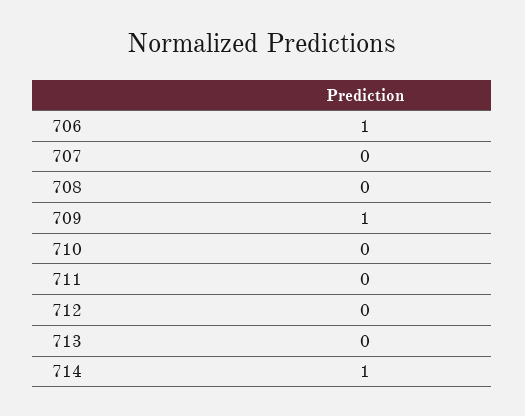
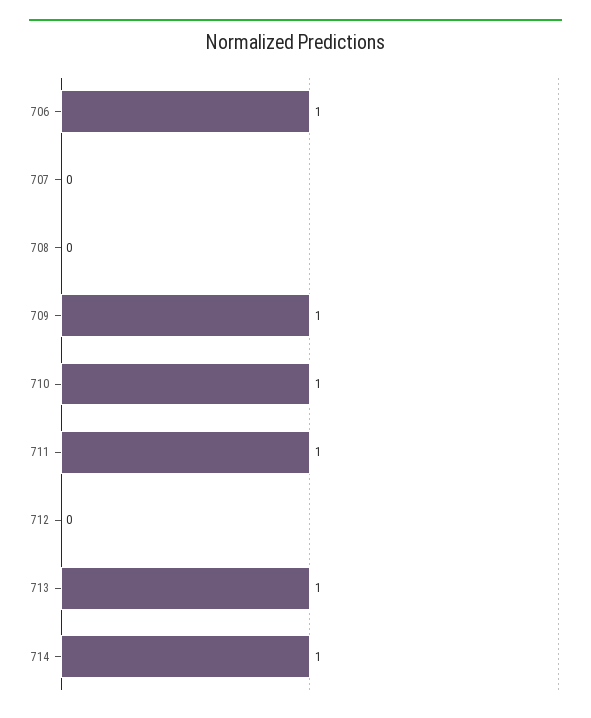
710: 0 -> 1
711: 0 -> 1
713: 0 -> 1

